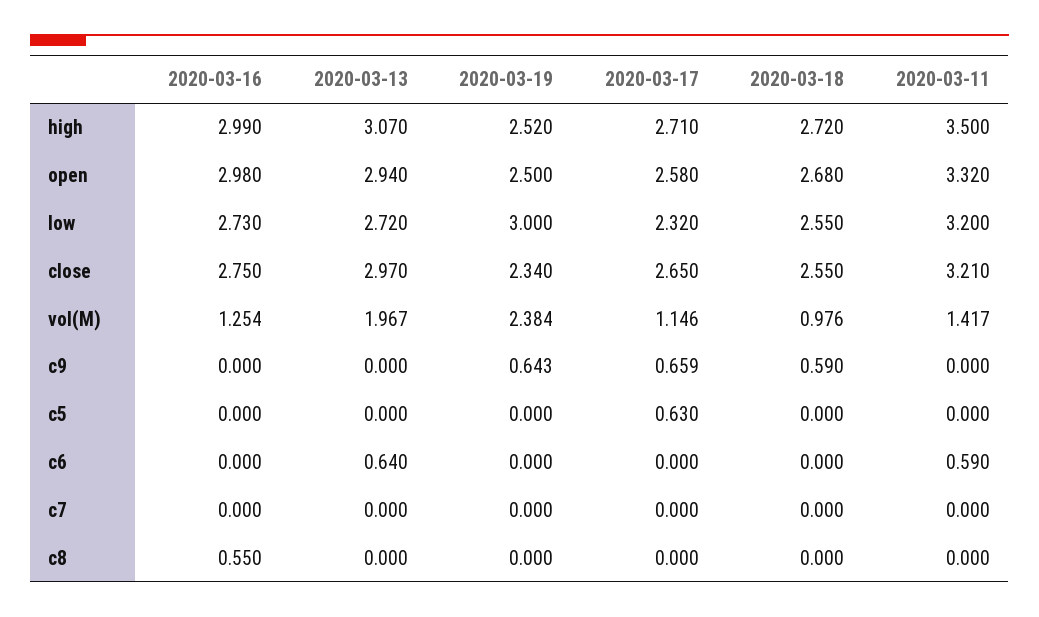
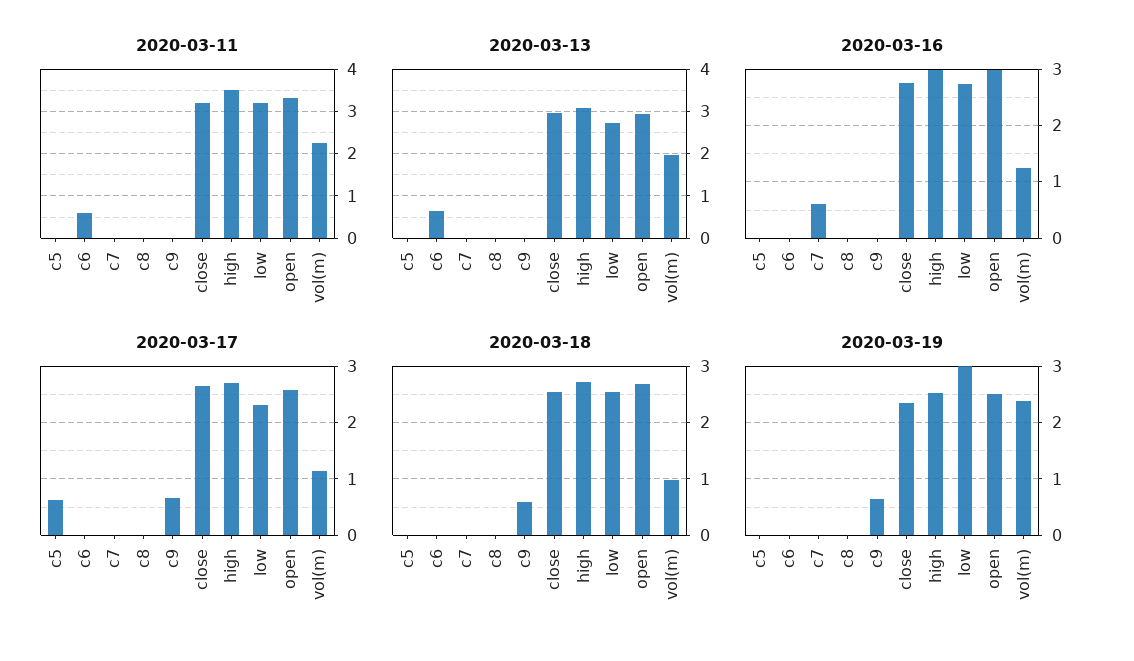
2020-03-11, vol(M): 1.417 -> 2.2
2020-03-16, c7: 0 -> 0.6
2020-03-16, c8: 0.55 -> 0

